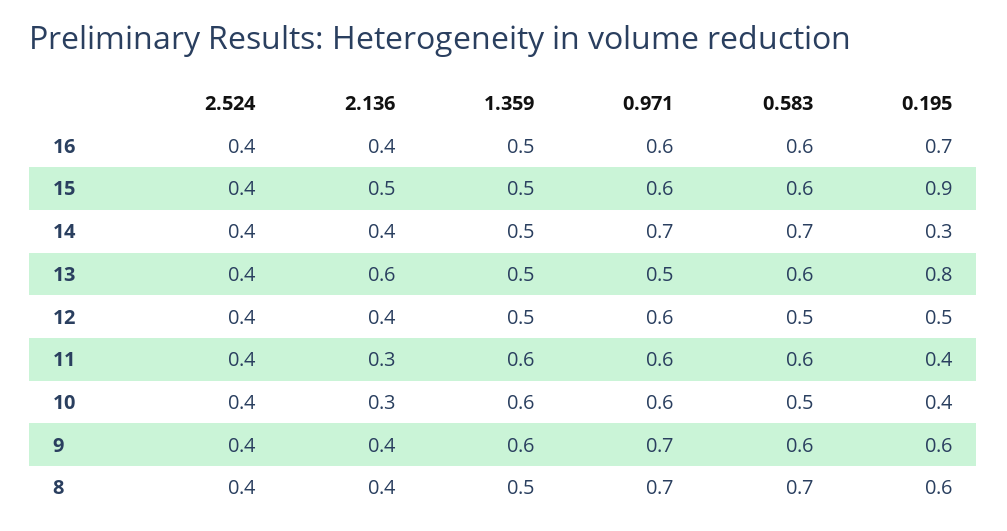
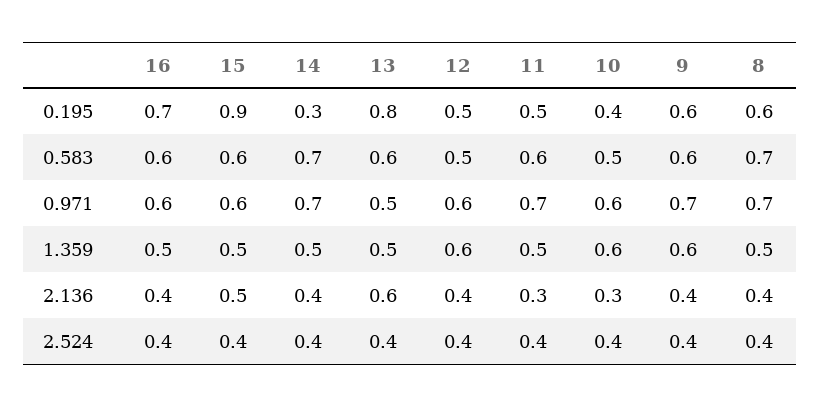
1.359, 12: 0.5 -> 0.6
1.359, 11: 0.6 -> 0.5
0.971, 11: 0.6 -> 0.7
0.195, 11: 0.4 -> 0.5

